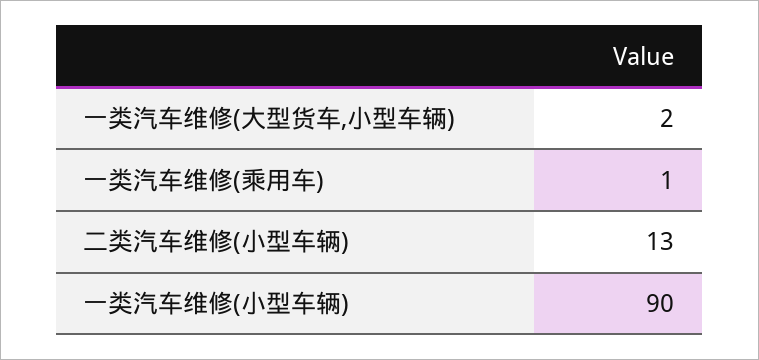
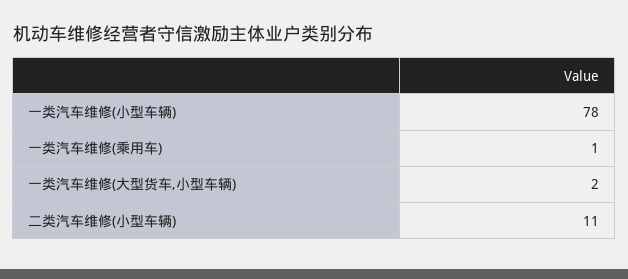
二类汽车维修(小型车辆): 13 -> 11
一类汽车维修(小型车辆): 90 -> 78

